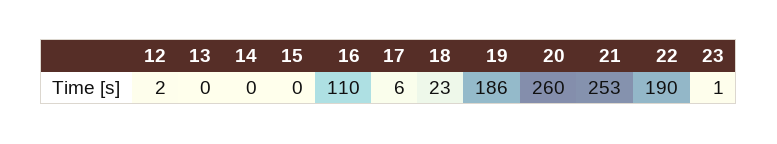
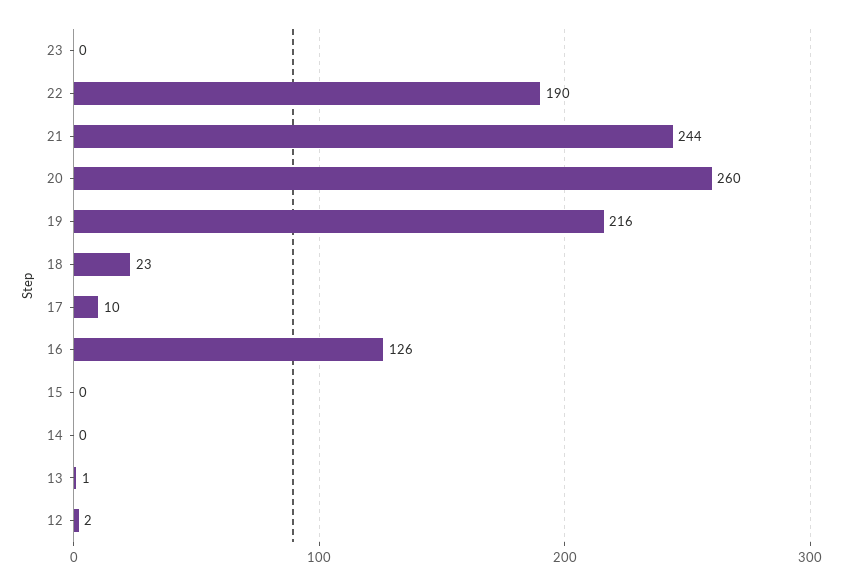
13: 0 -> 1
16: 110 -> 126
17: 6 -> 10
19: 186 -> 216
21: 253 -> 244
23: 1 -> 0

